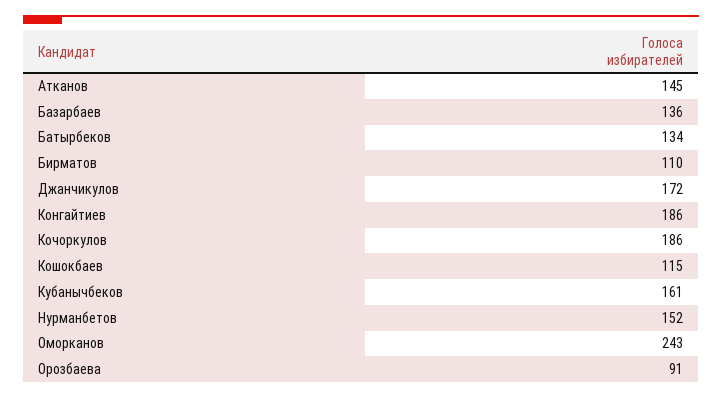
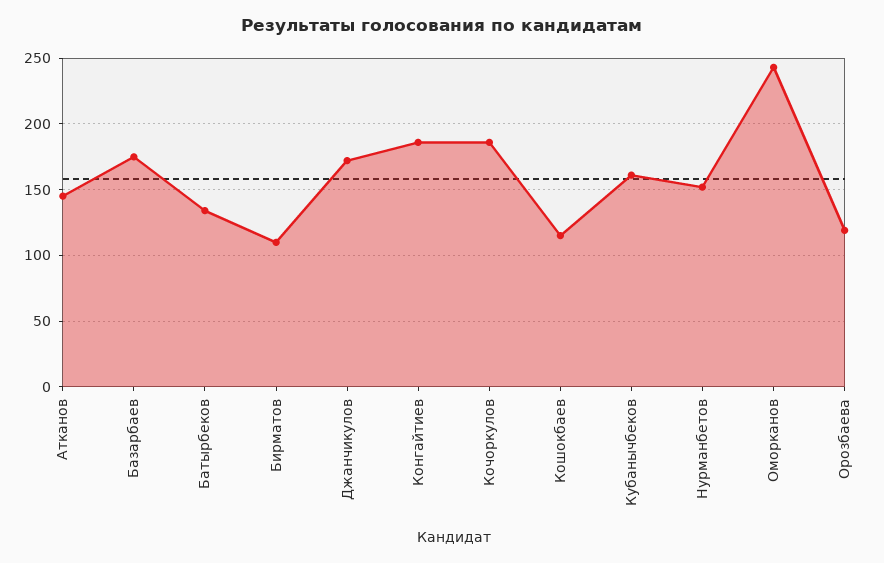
Базарбаев: 136 -> 175
Орозбаева: 91 -> 120

